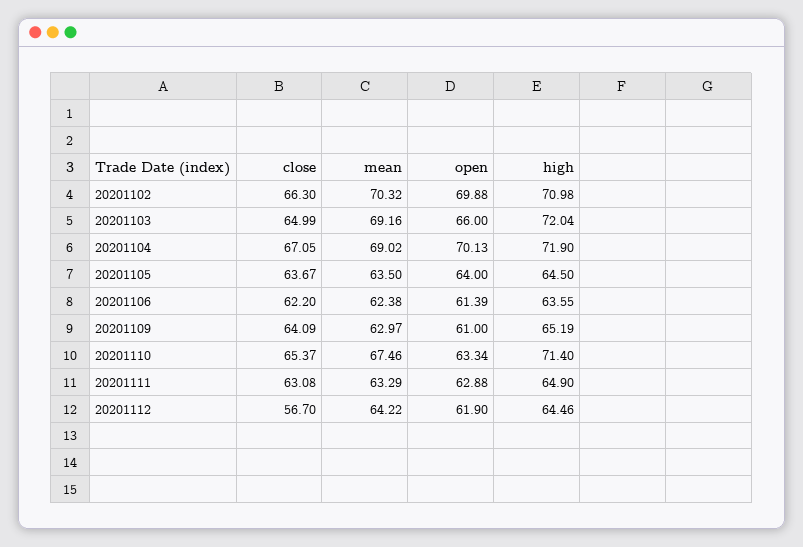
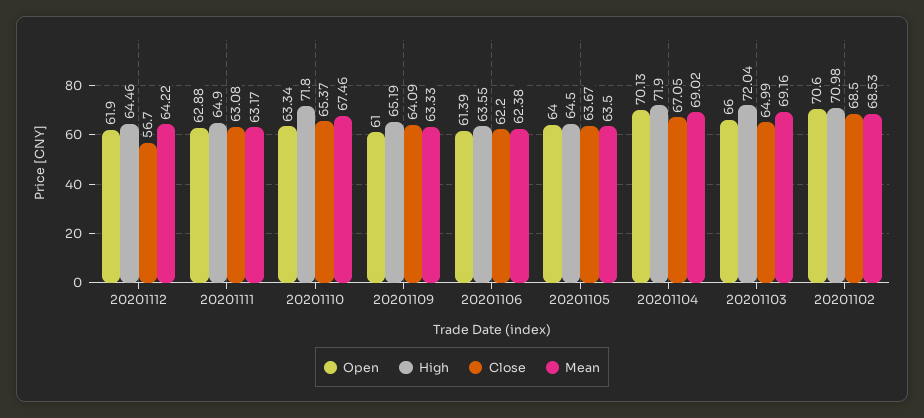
close, 20201102: 66.3 -> 68.5
mean, 20201102: 70.32 -> 68.53
open, 20201102: 69.88 -> 70.6
mean, 20201109: 62.97 -> 63.33
high, 20201110: 71.4 -> 71.8
mean, 20201111: 63.29 -> 63.17

